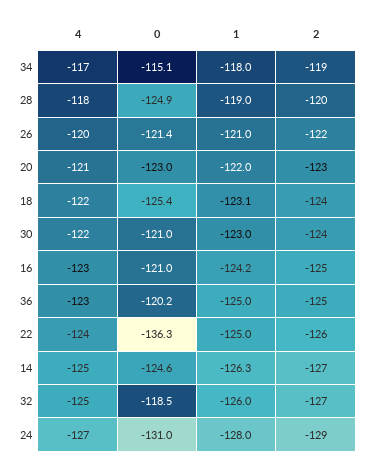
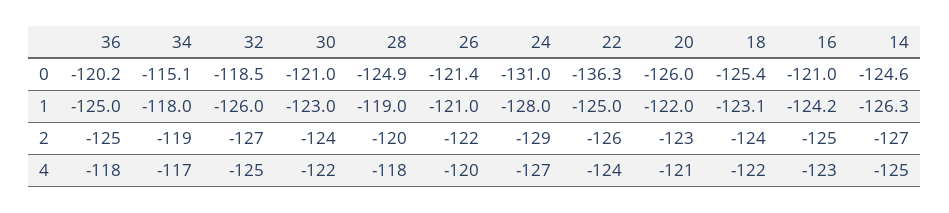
0, 20: -123 -> -126
4, 36: -123 -> -118

